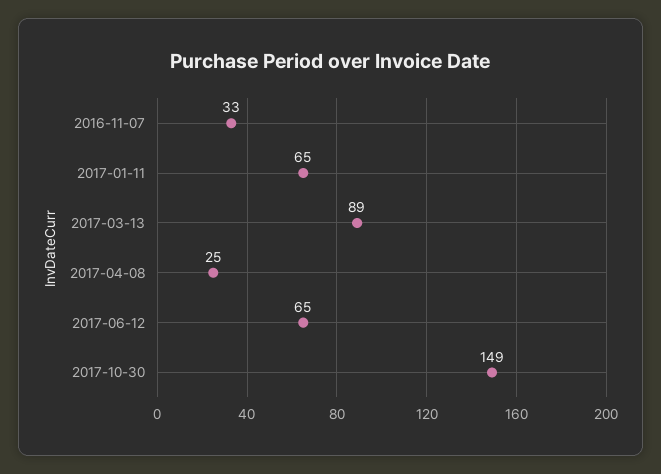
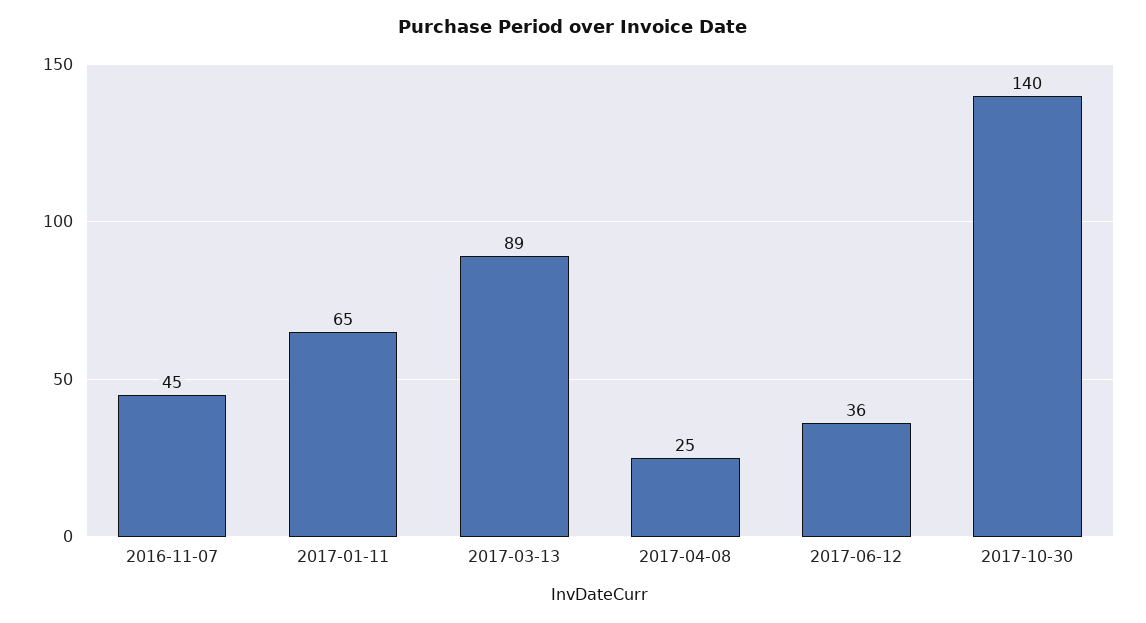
2016-11-07: 33 -> 45
2017-06-12: 65 -> 36
2017-10-30: 149 -> 140

